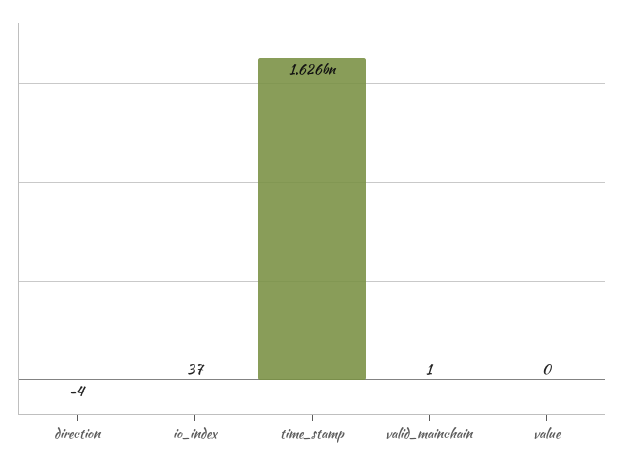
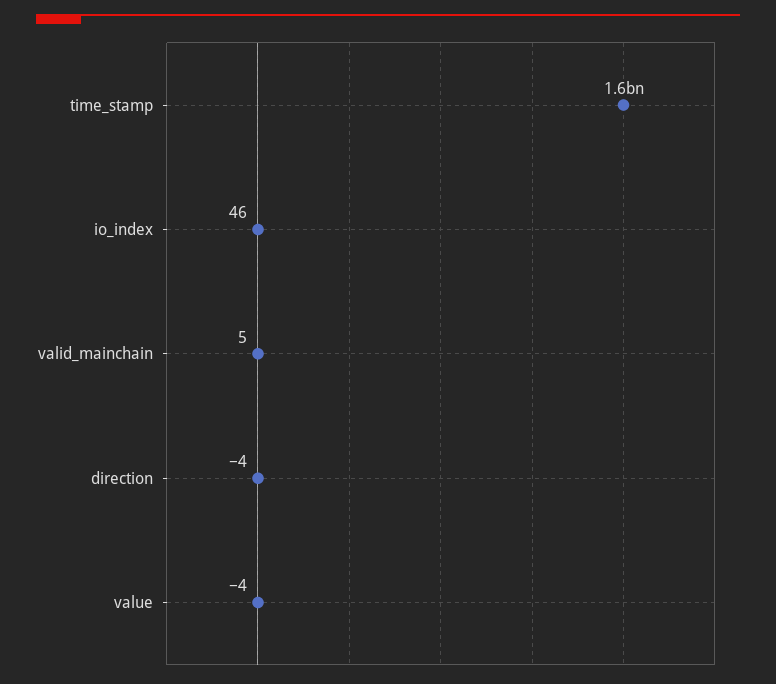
io_index: 37 -> 46
valid_mainchain: 1 -> 5
value: 0 -> -4

